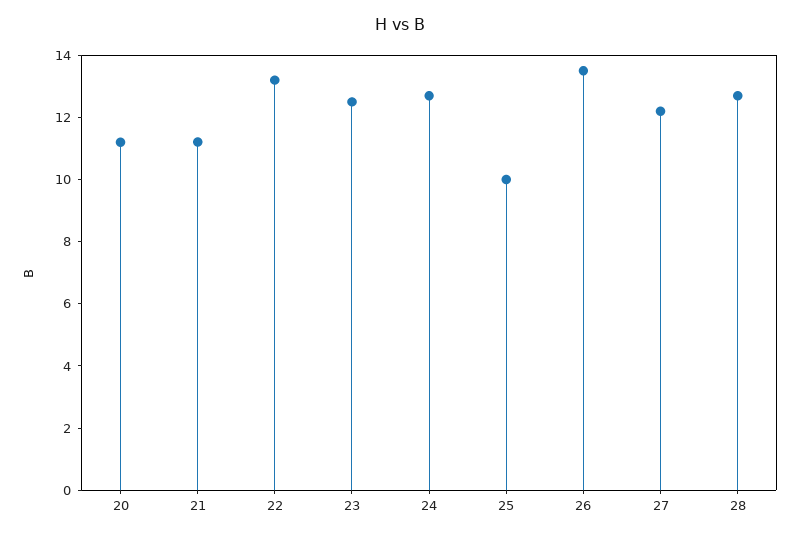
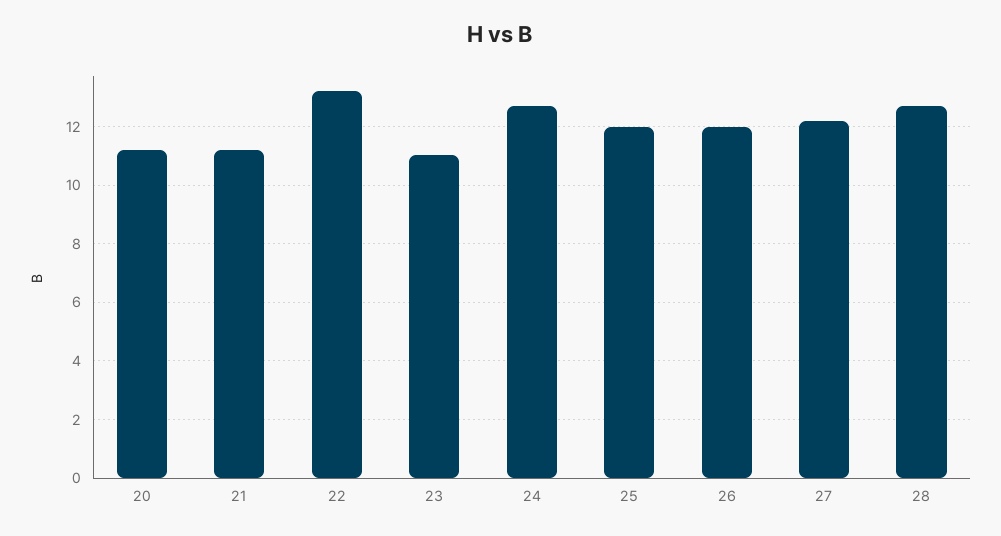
23: 12.5 -> 11
25: 10 -> 12
26: 13.5 -> 12

